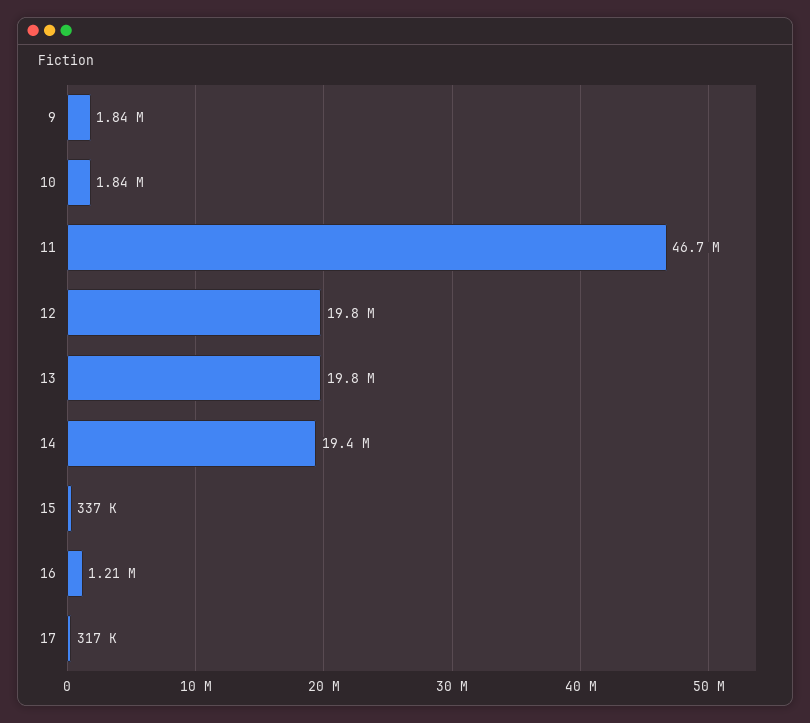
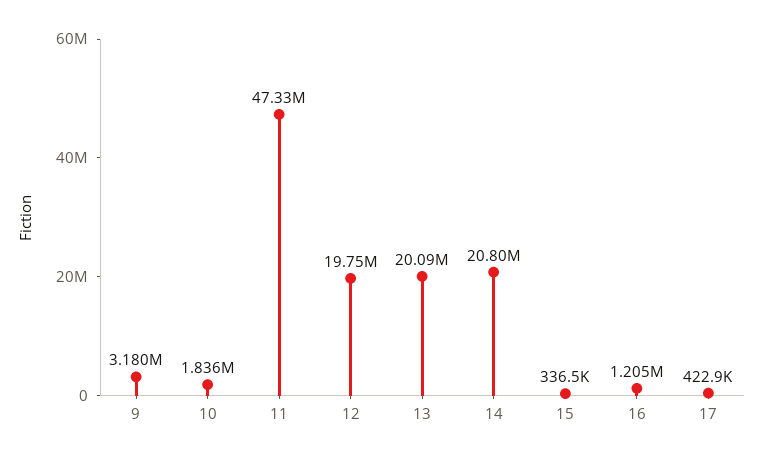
9: 1840000 -> 3180000
11: 46700000 -> 47330000
13: 19800000 -> 20090000
14: 19400000 -> 20800000
17: 317000 -> 422900

